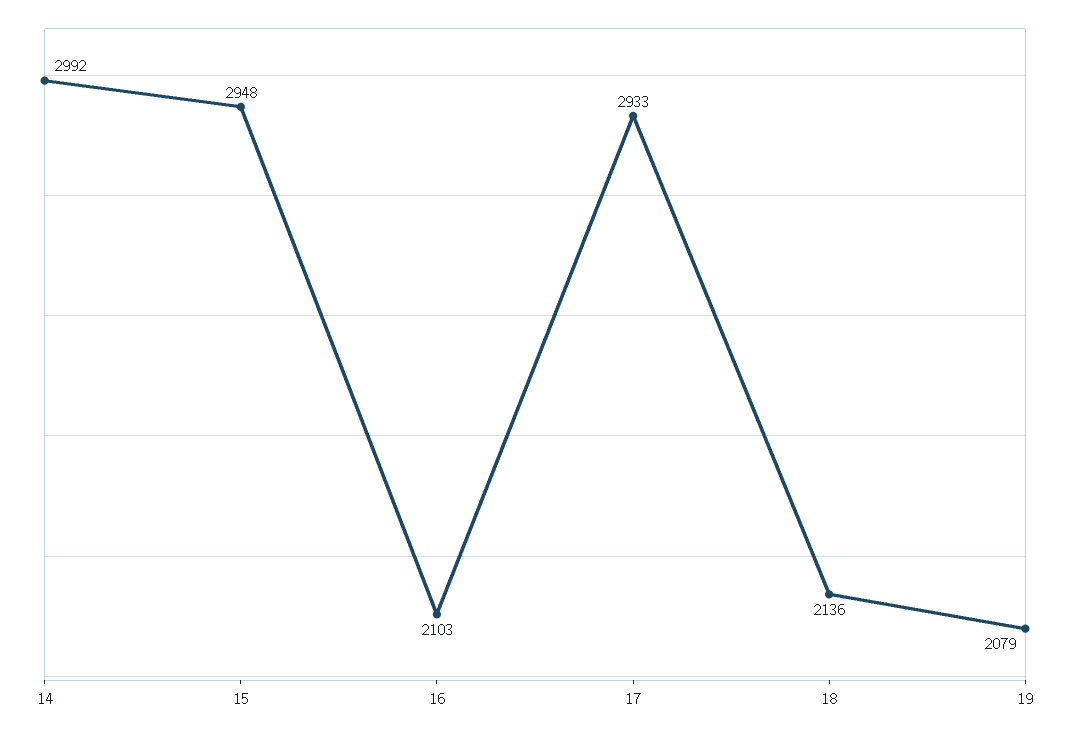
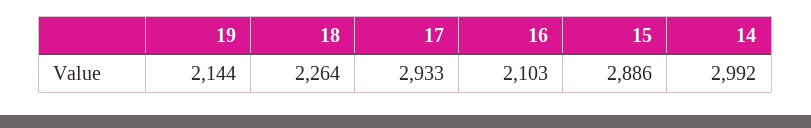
15: 2948 -> 2886
18: 2136 -> 2264
19: 2079 -> 2144

